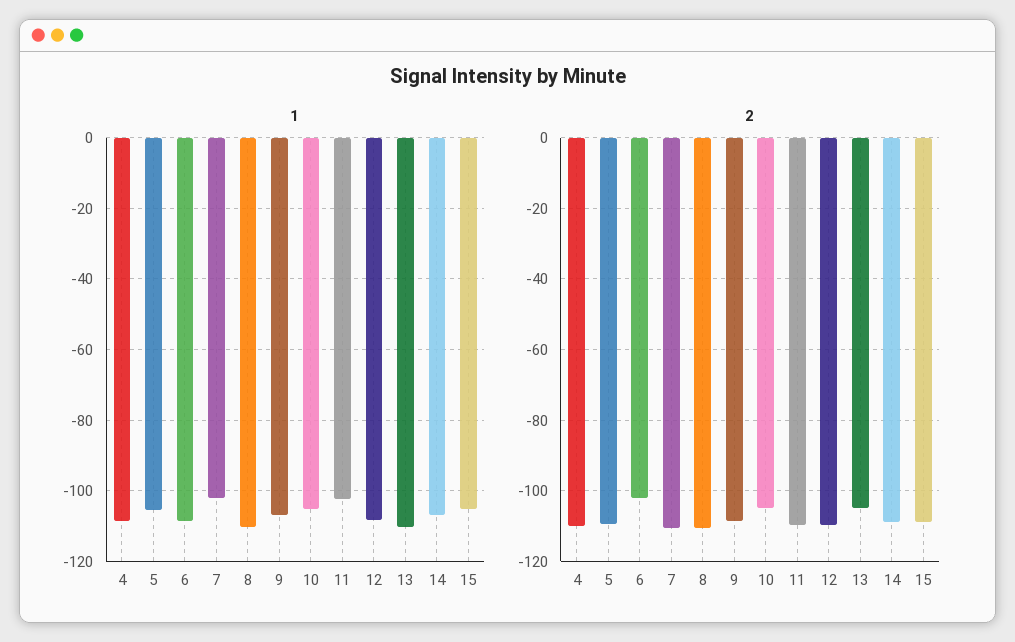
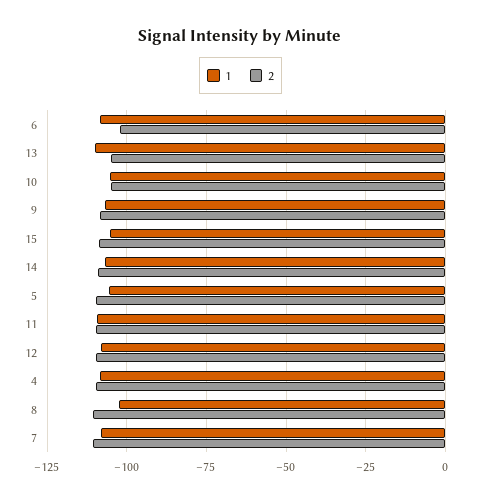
1, 7: -102 -> -107.5
1, 8: -110 -> -102.5
1, 11: -102 -> -110

